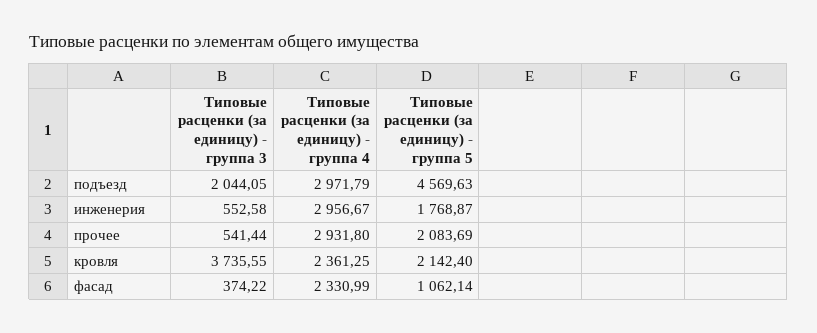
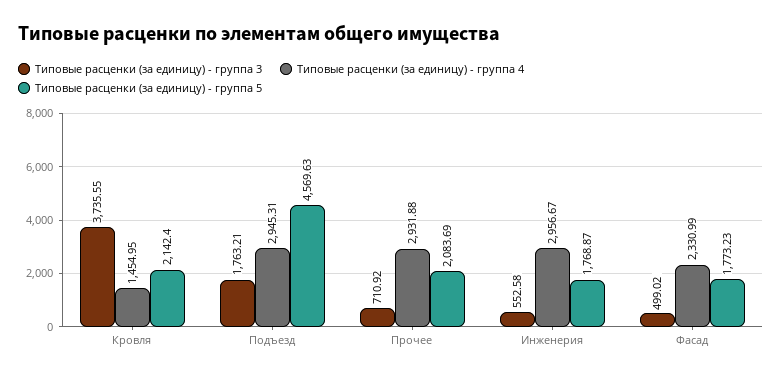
Типовые расценки (за единицу) - группа 3, подъезд: 2044.05 -> 1763.21
Типовые расценки (за единицу) - группа 4, подъезд: 2971.79 -> 2945.31
Типовые расценки (за единицу) - группа 3, прочее: 541.44 -> 710.92
Типовые расценки (за единицу) - группа 4, прочее: 2931.8 -> 2931.88
Типовые расценки (за единицу) - группа 4, кровля: 2361.25 -> 1454.95
Типовые расценки (за единицу) - группа 3, фасад: 374.22 -> 499.02
Типовые расценки (за единицу) - группа 5, фасад: 1062.14 -> 1773.23

